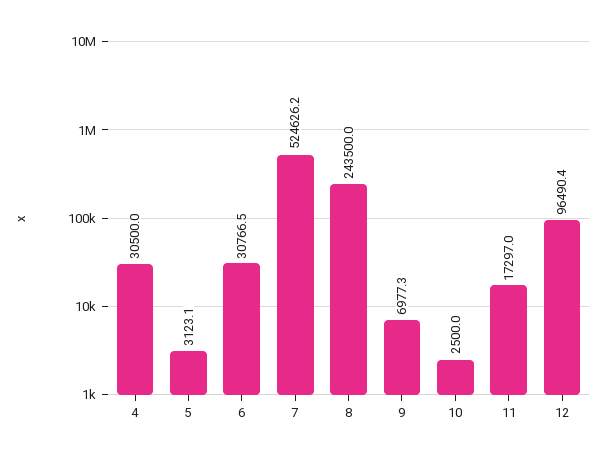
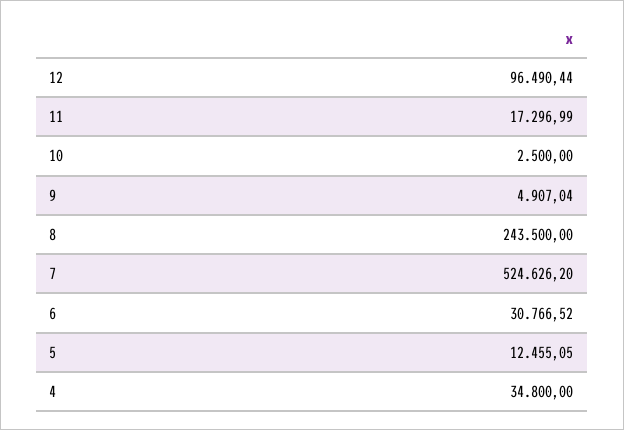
4: 30500 -> 34800
5: 3123.1 -> 12455.05
9: 6977.3 -> 4907.04

